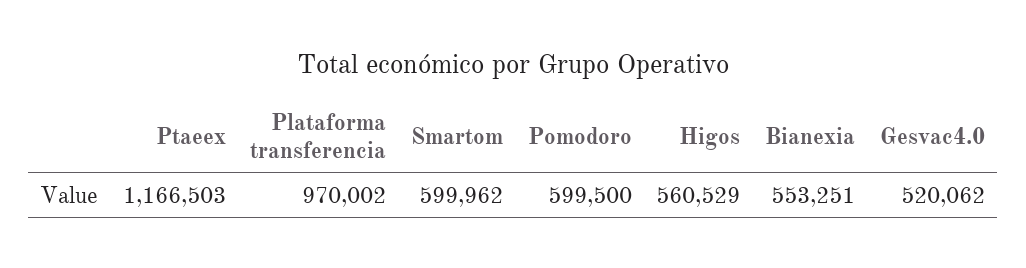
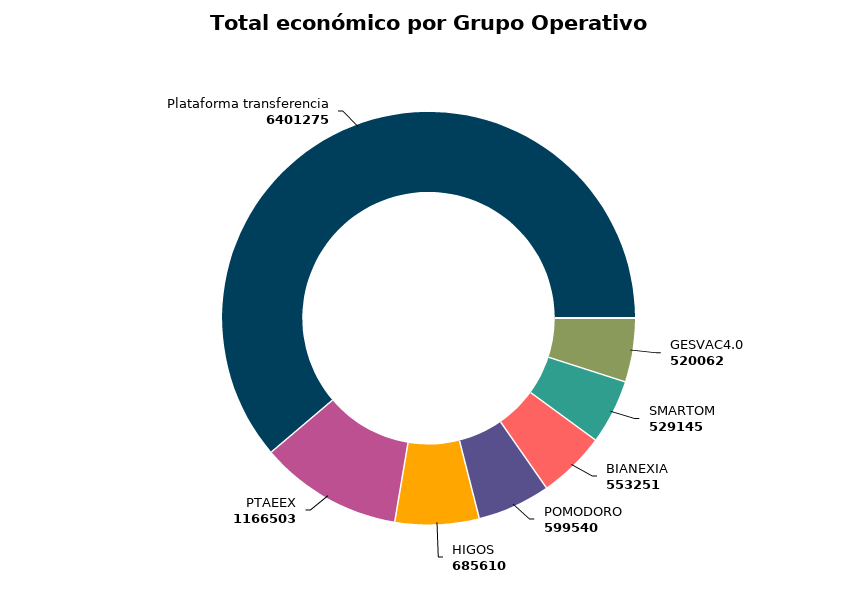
Plataforma transferencia: 970002 -> 6401275
Smartom: 599962 -> 529145
Pomodoro: 599500 -> 599540
Higos: 560529 -> 685610

